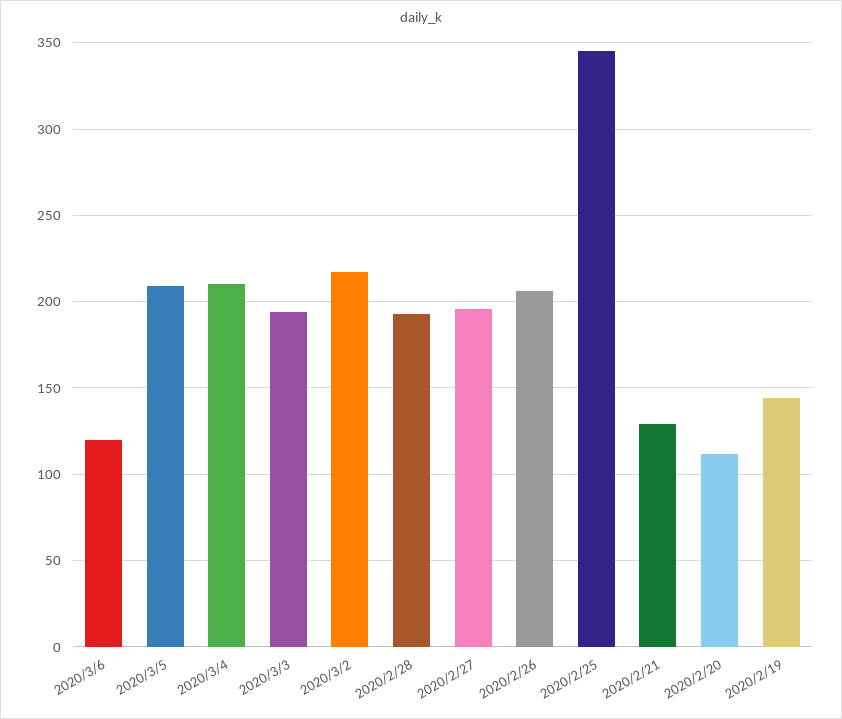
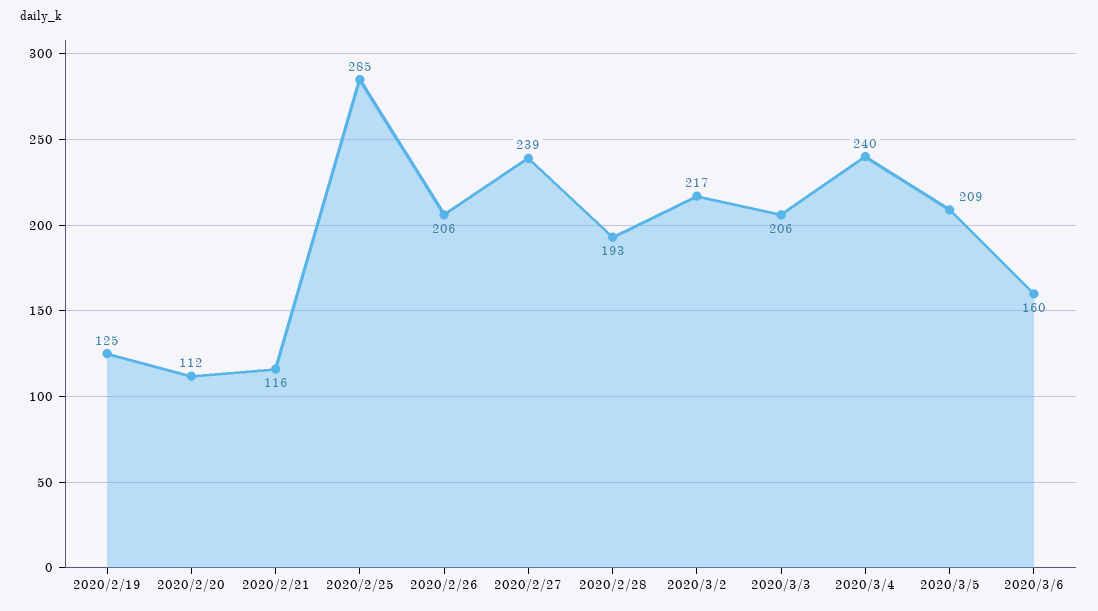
2020/3/6: 120 -> 160
2020/3/4: 210 -> 240
2020/3/3: 195 -> 206
2020/2/27: 195 -> 239
2020/2/25: 345 -> 285
2020/2/21: 130 -> 116
2020/2/19: 145 -> 125

